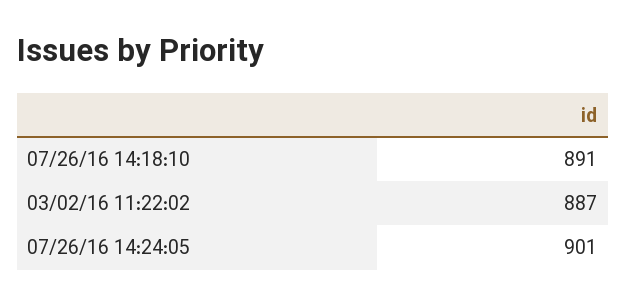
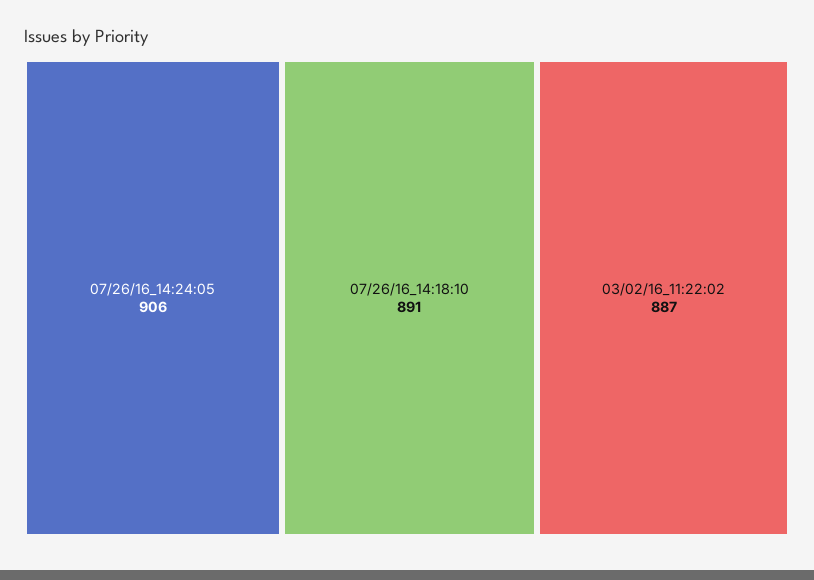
07/26/16 14:24:05: 901 -> 906

